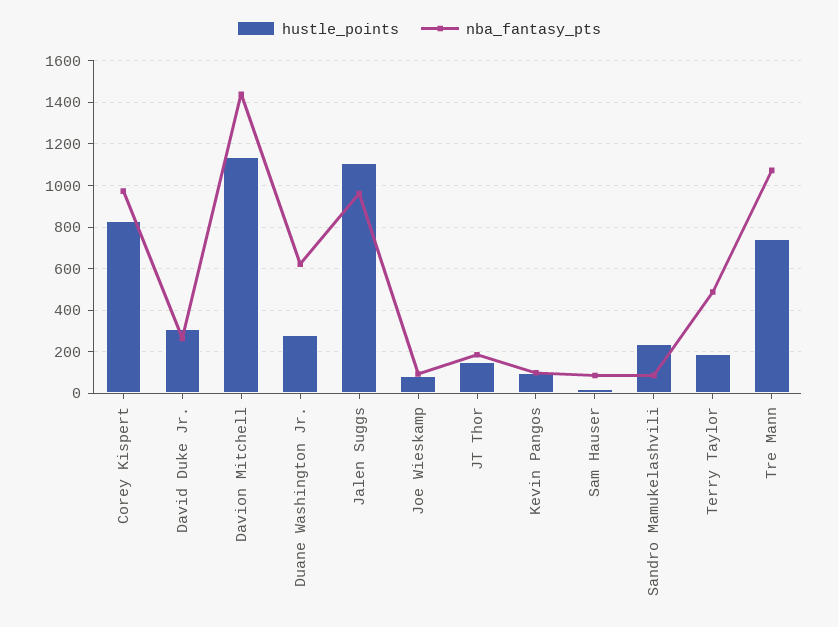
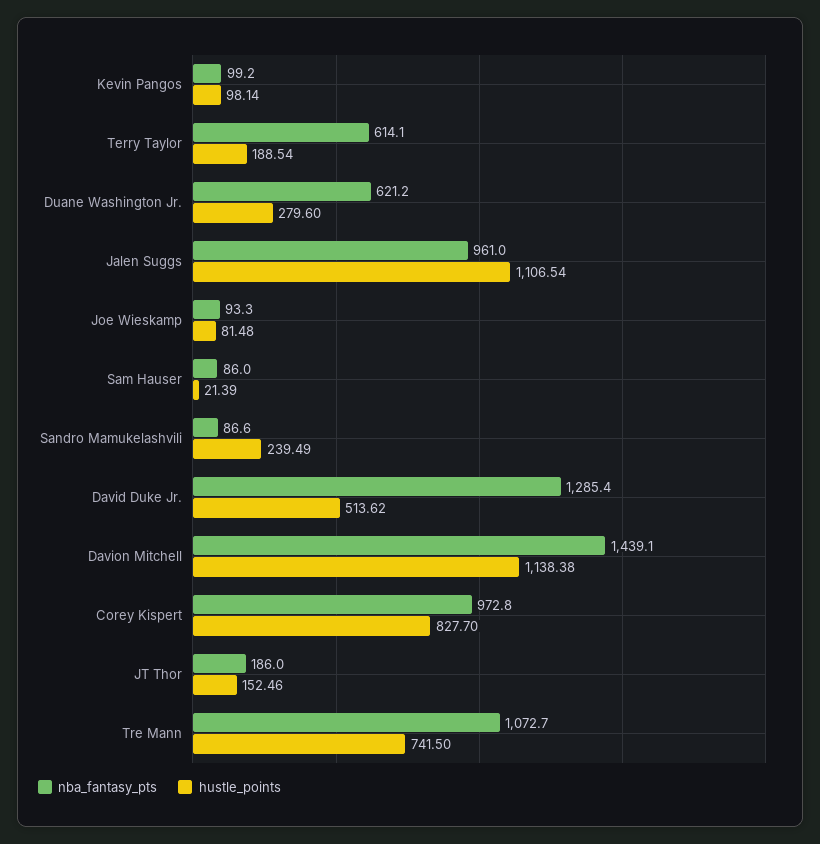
hustle_points, David Duke Jr.: 300 -> 513.62
nba_fantasy_pts, David Duke Jr.: 250 -> 1285.4
nba_fantasy_pts, Terry Taylor: 500 -> 614.1

